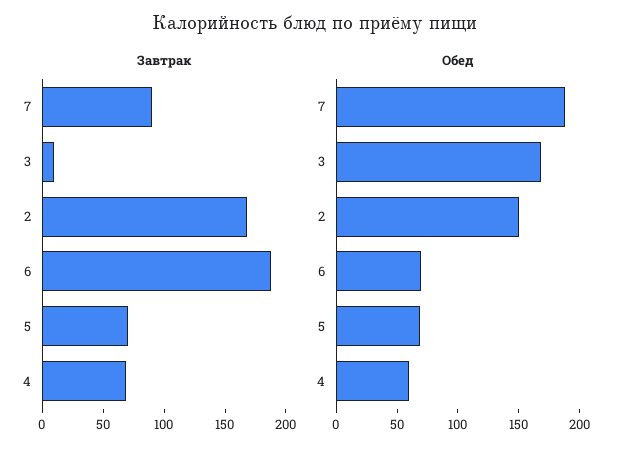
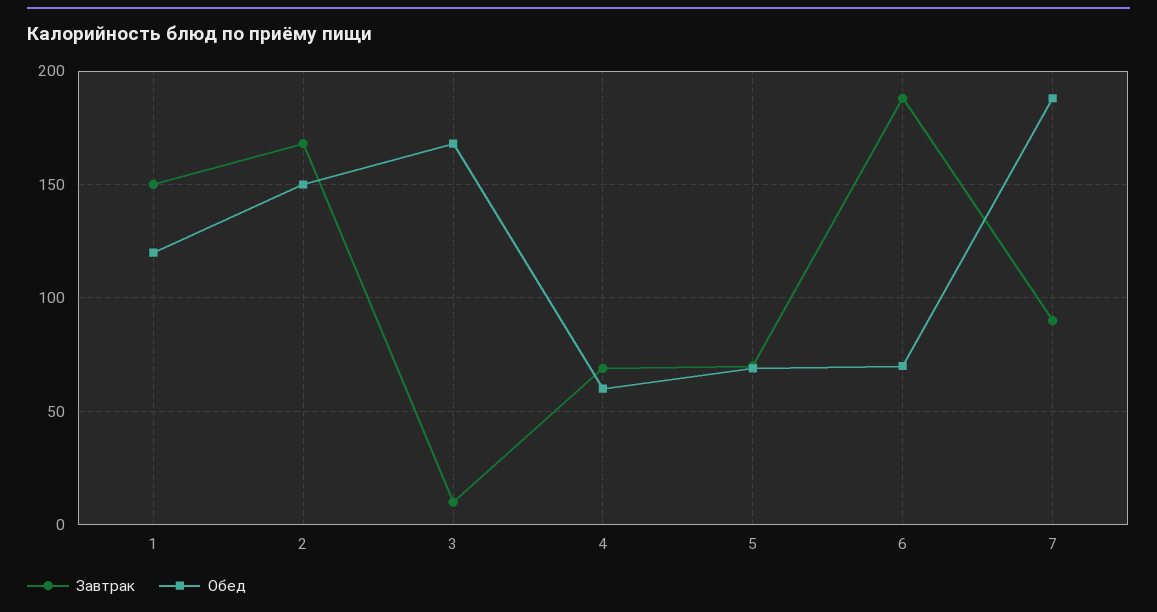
Завтрак, 1: none -> 150
Обед, 1: none -> 120

